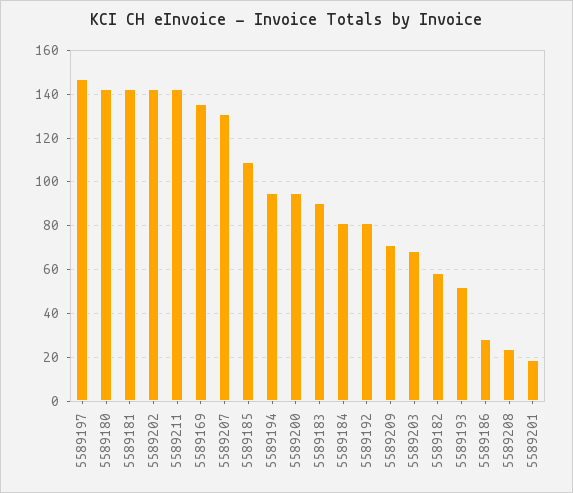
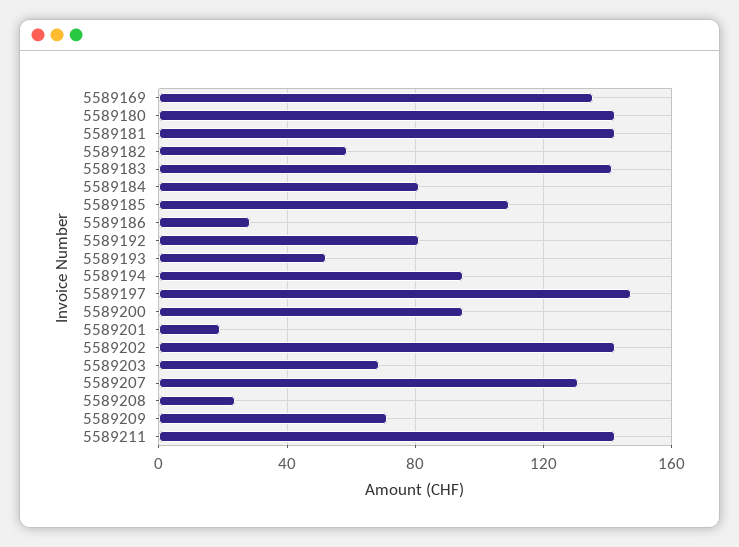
5589183: 90 -> 140

